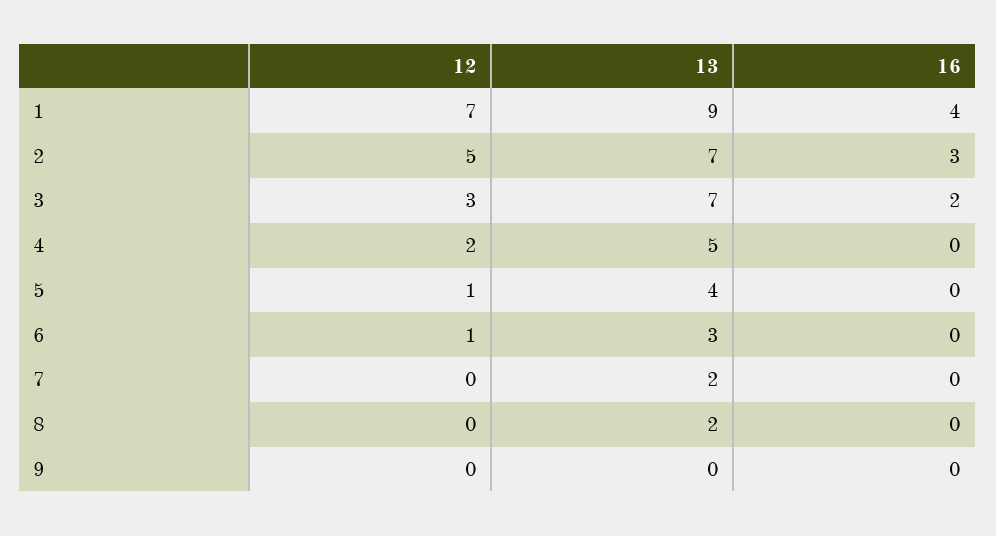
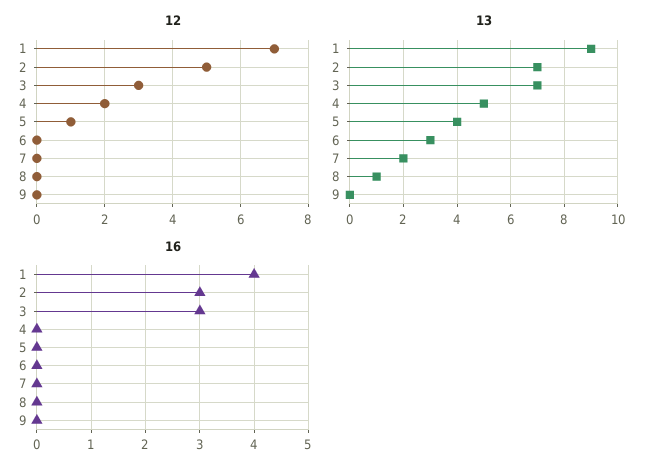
16, 3: 2 -> 3
12, 6: 1 -> 0
13, 8: 2 -> 1

